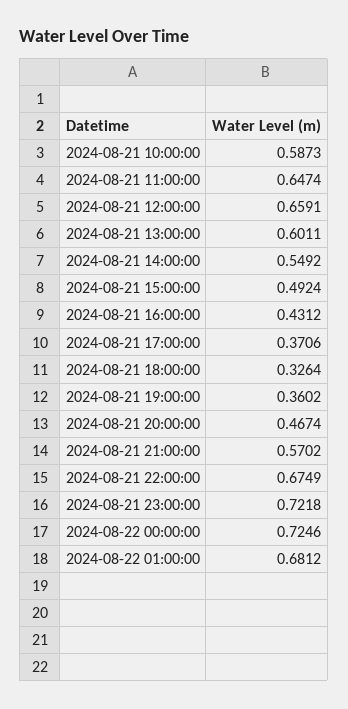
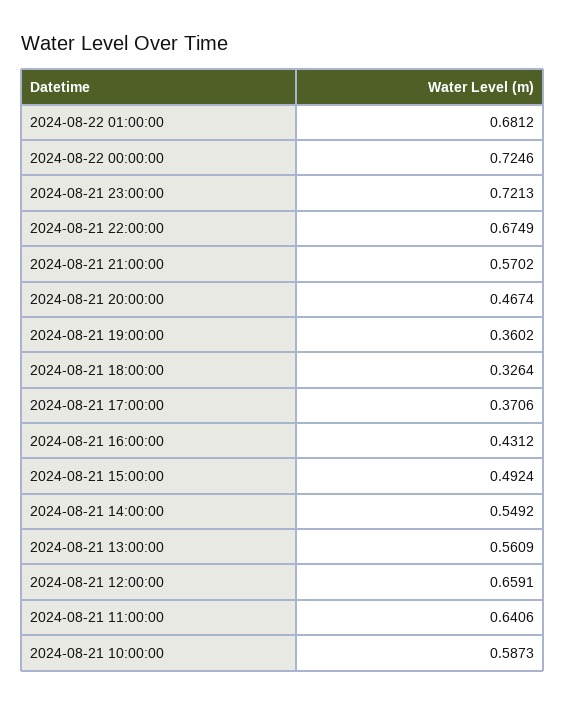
2024-08-21 11:00:00: 0.6474 -> 0.6406
2024-08-21 13:00:00: 0.6011 -> 0.5609
2024-08-21 23:00:00: 0.7218 -> 0.7213

